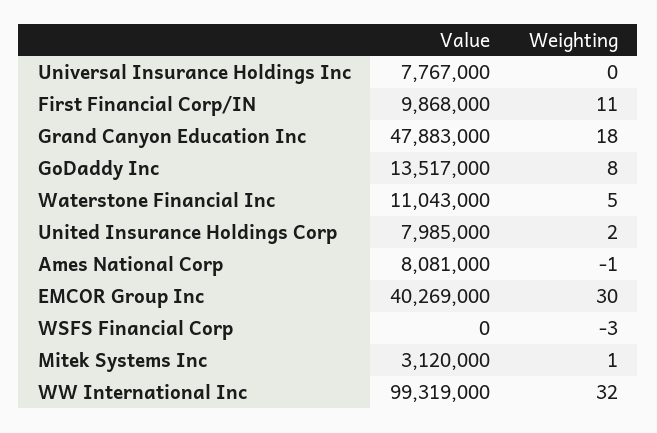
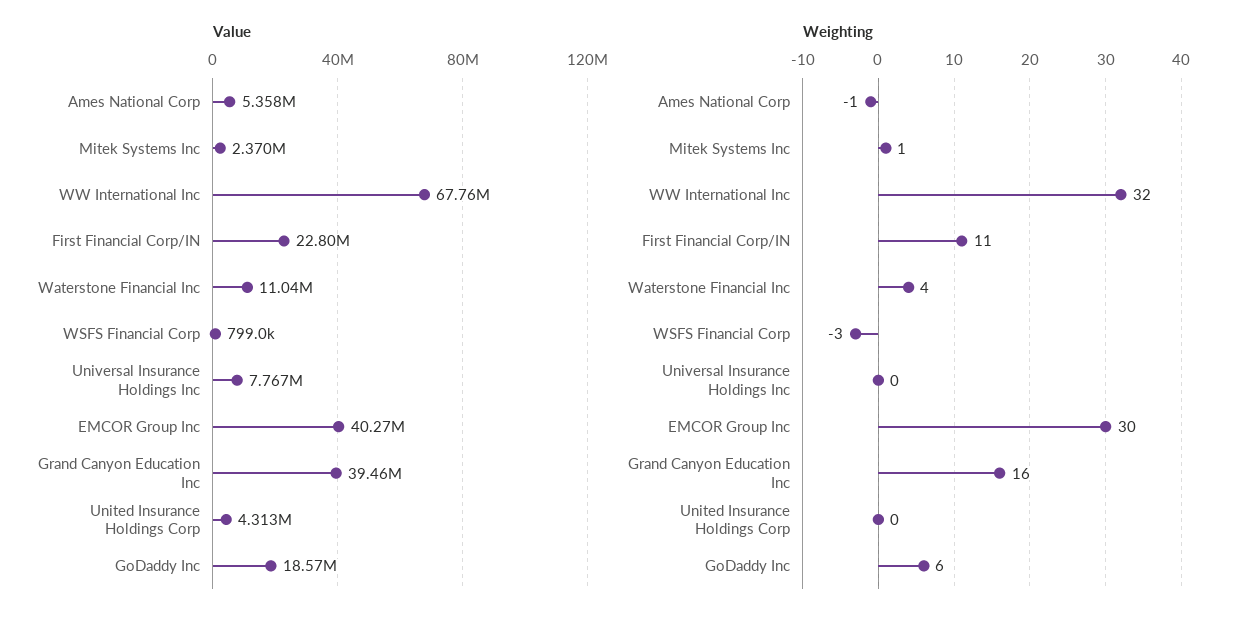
Value, First Financial Corp/IN: 9868000 -> 22800000
Value, Grand Canyon Education Inc: 47883000 -> 39460000
Weighting, Grand Canyon Education Inc: 18 -> 16
Value, GoDaddy Inc: 13517000 -> 18570000
Weighting, GoDaddy Inc: 8 -> 6
Weighting, Waterstone Financial Inc: 5 -> 4
Value, United Insurance Holdings Corp: 7985000 -> 4313000
Weighting, United Insurance Holdings Corp: 2 -> 0
Value, Ames National Corp: 8081000 -> 5358000
Value, WSFS Financial Corp: 0 -> 799000
Value, Mitek Systems Inc: 3120000 -> 2370000
Value, WW International Inc: 99319000 -> 67760000

